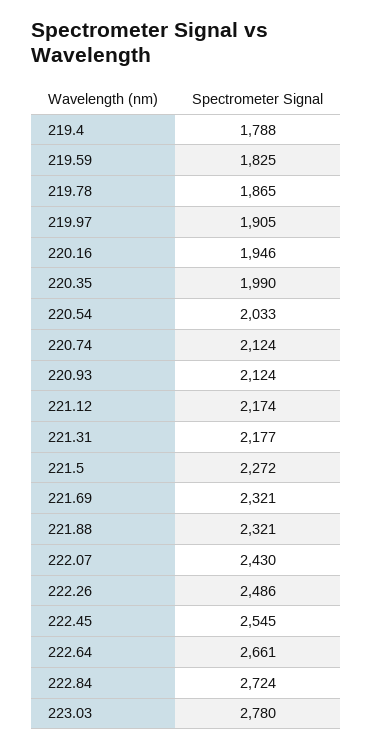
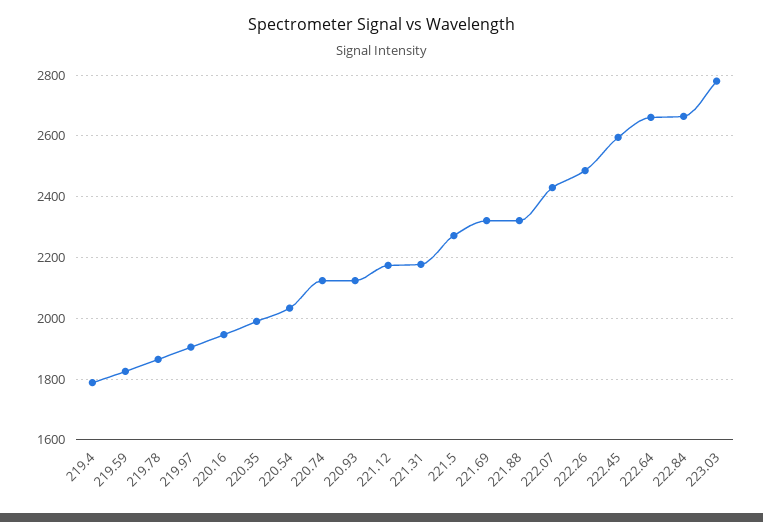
222.45: 2545 -> 2600
222.84: 2724 -> 2660

